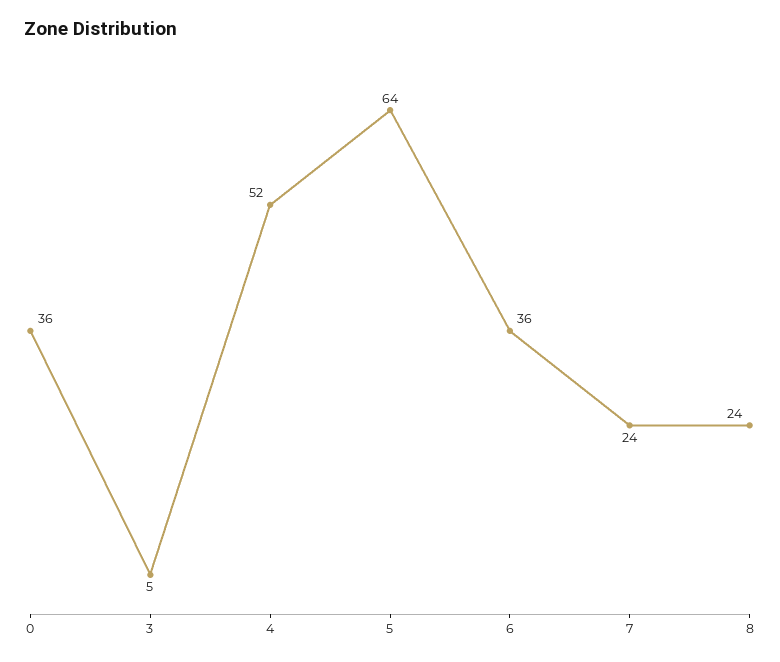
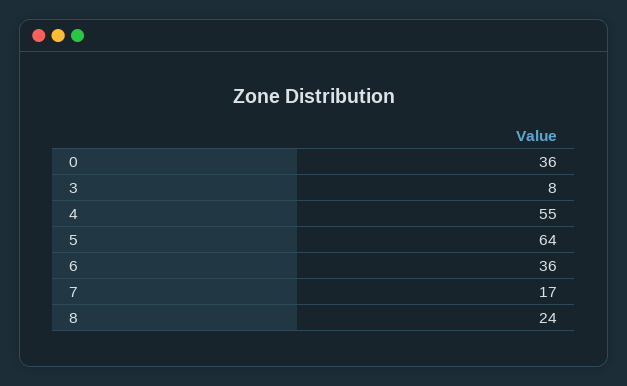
3: 5 -> 8
4: 52 -> 55
7: 24 -> 17

